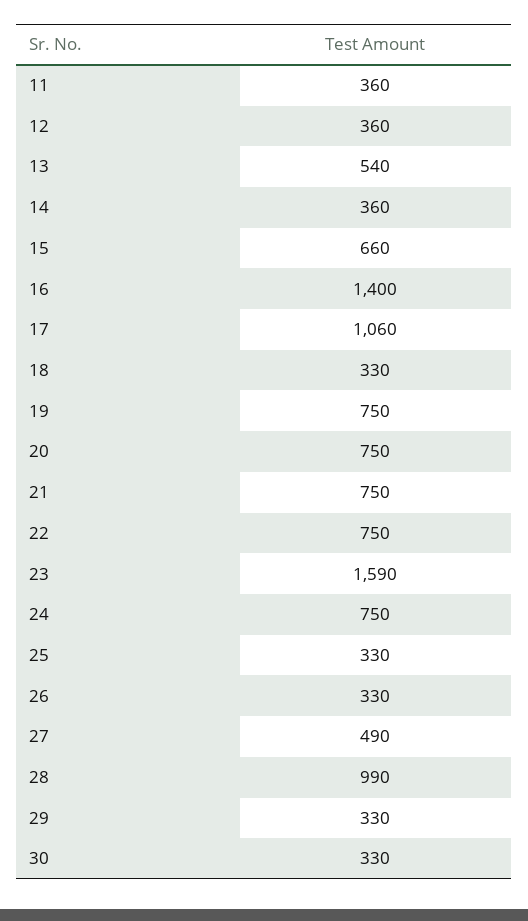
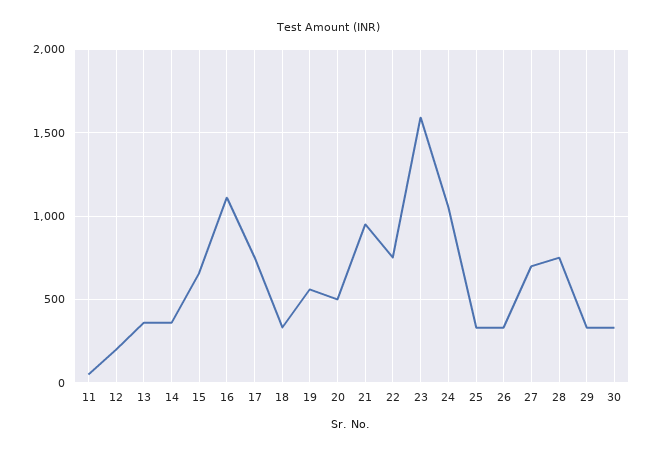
11: 360 -> 50
12: 360 -> 200
13: 540 -> 350
16: 1400 -> 1100
17: 1060 -> 750
19: 750 -> 550
20: 750 -> 500
21: 750 -> 950
24: 750 -> 1050
27: 490 -> 700
28: 990 -> 750

